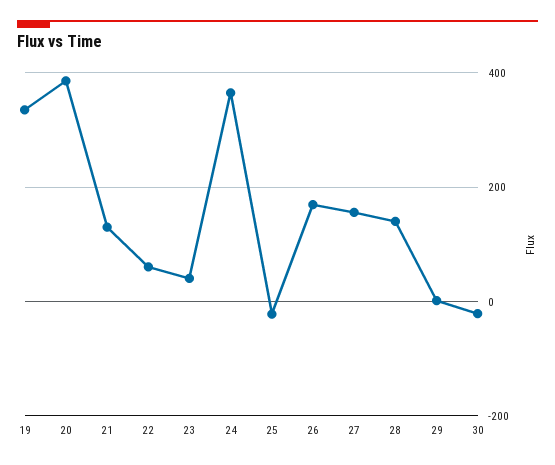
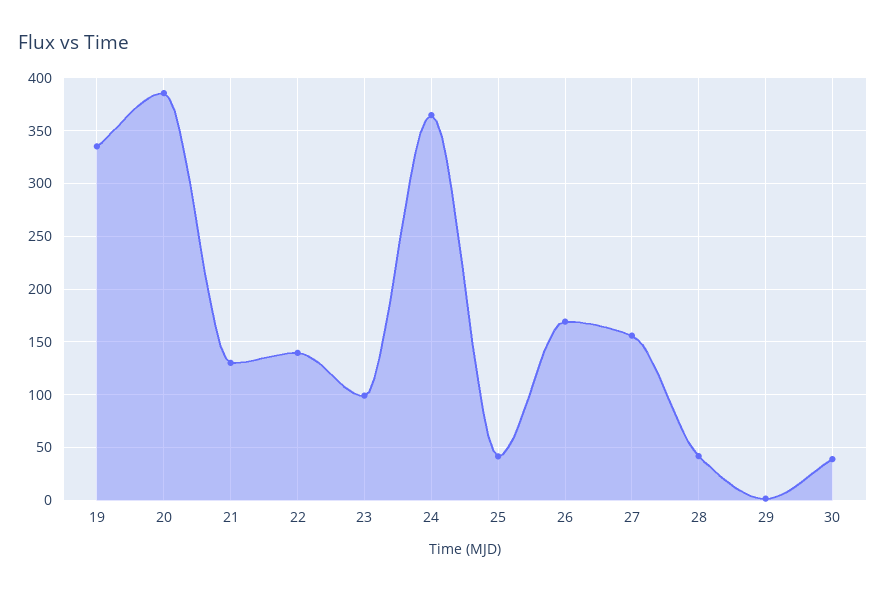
22: 60 -> 140
23: 40 -> 100
25: -20 -> 40
28: 140 -> 40
30: -20 -> 40

